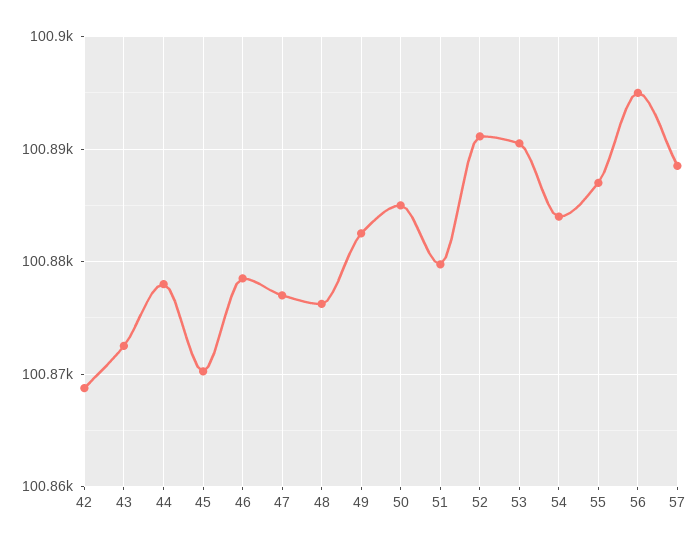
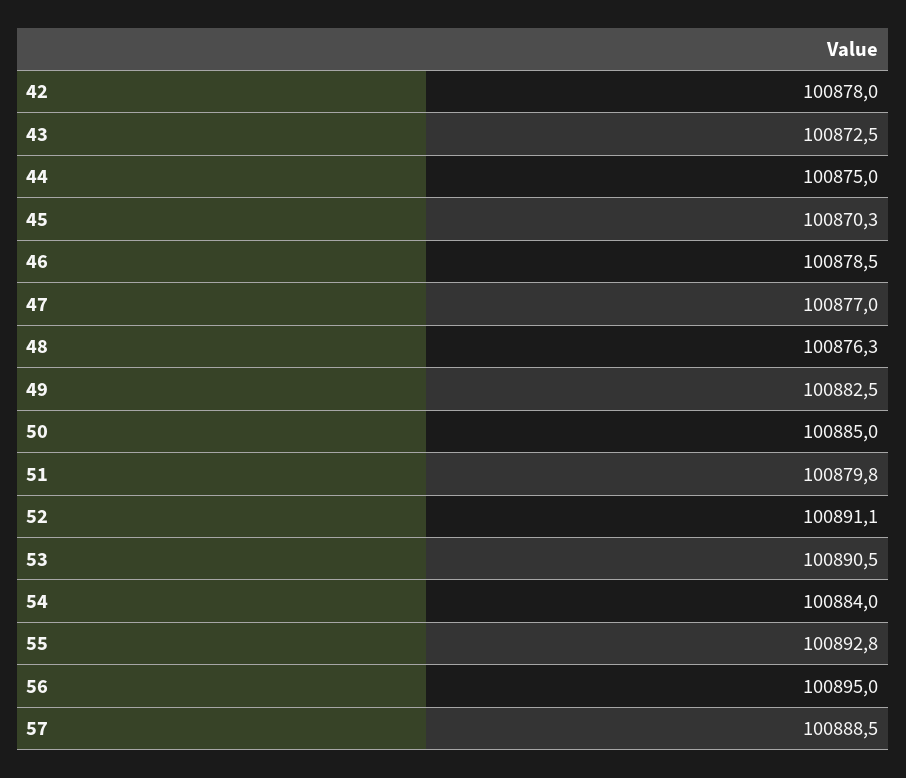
42: 100869 -> 100878
44: 100878 -> 100875
55: 100887 -> 100892.8

